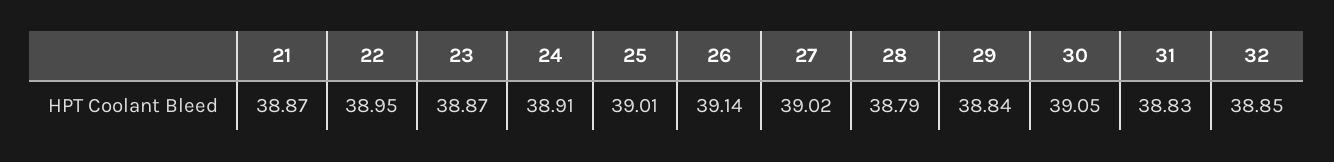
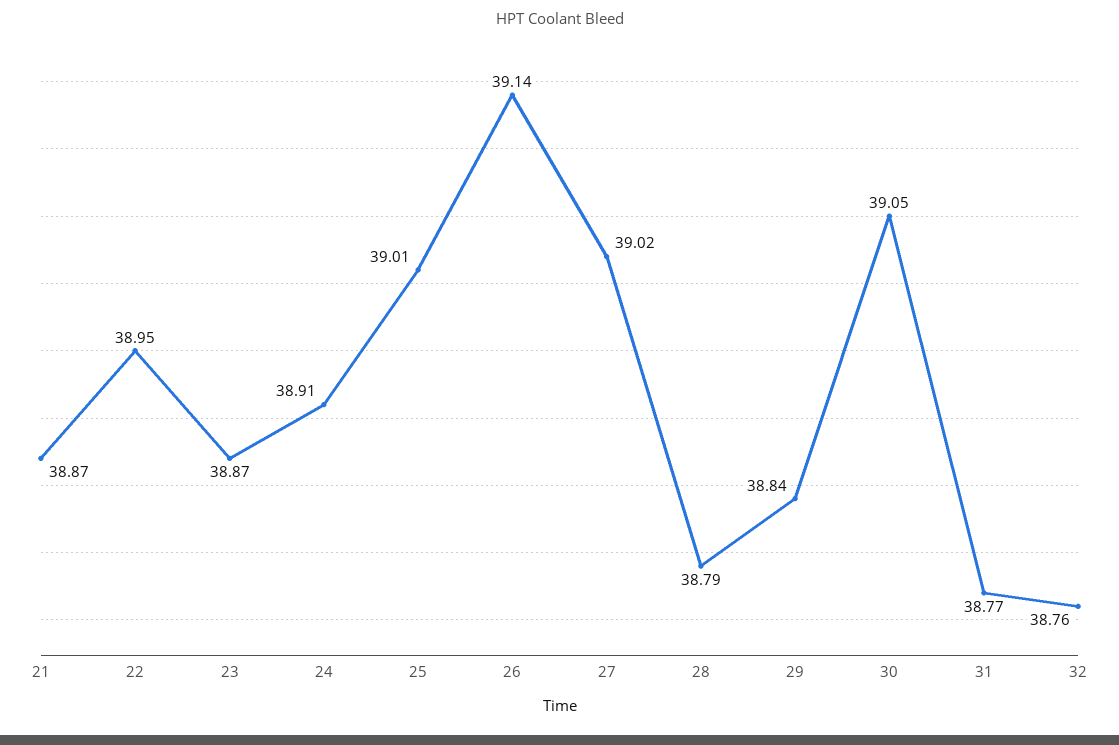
31: 38.83 -> 38.77
32: 38.85 -> 38.76

